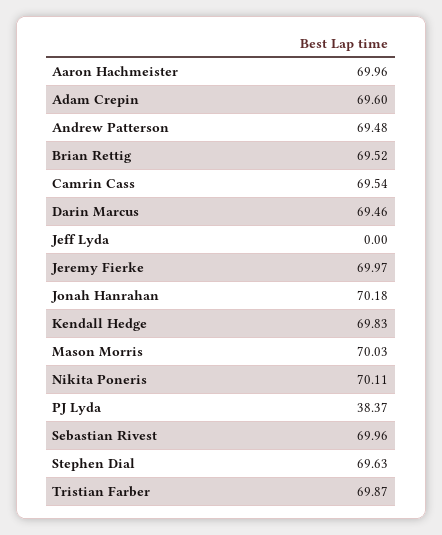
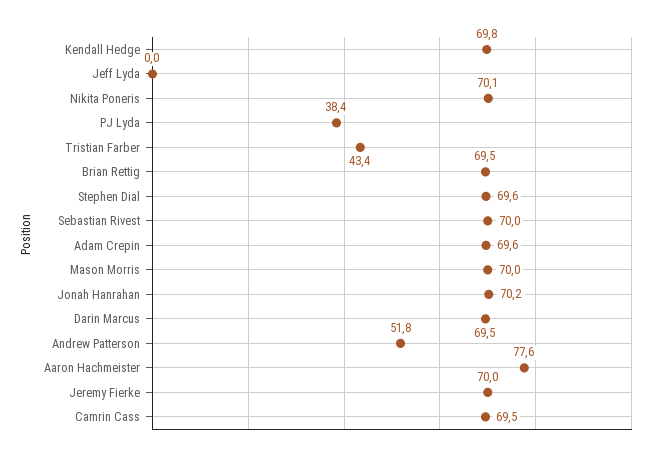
Aaron Hachmeister: 69.96 -> 77.6
Andrew Patterson: 69.48 -> 51.8
Tristian Farber: 69.87 -> 43.4

